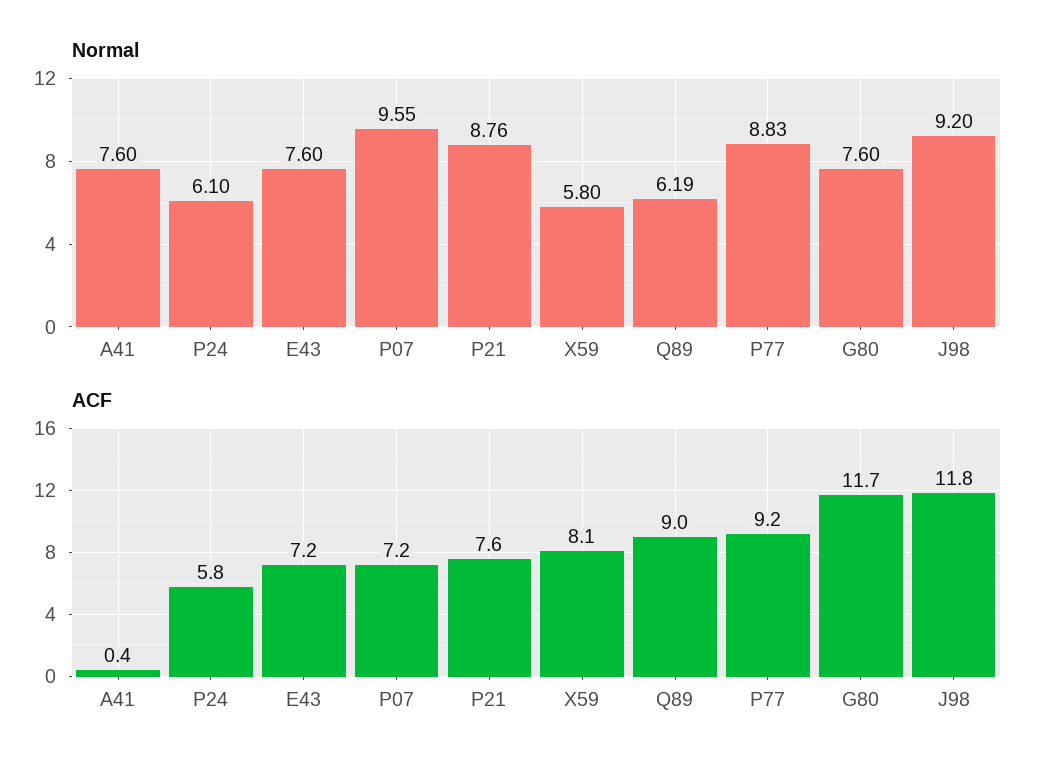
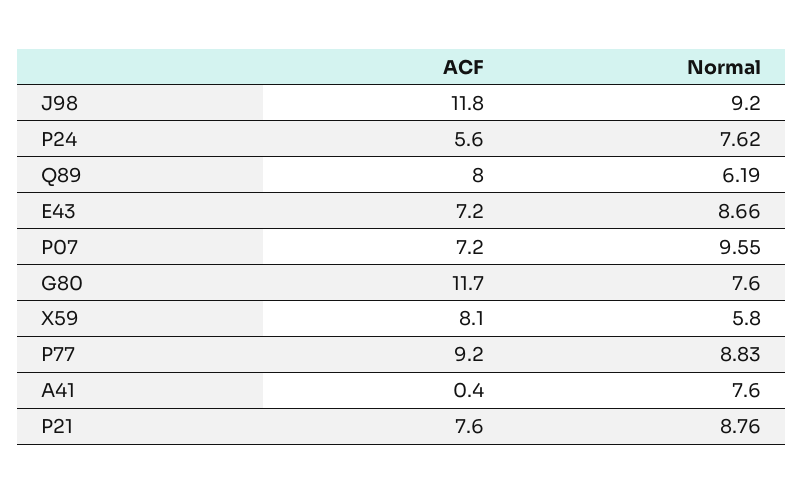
Normal, P24: 6.1 -> 7.62
Normal, E43: 7.6 -> 8.66
ACF, P24: 5.8 -> 5.6
ACF, Q89: 9 -> 8

